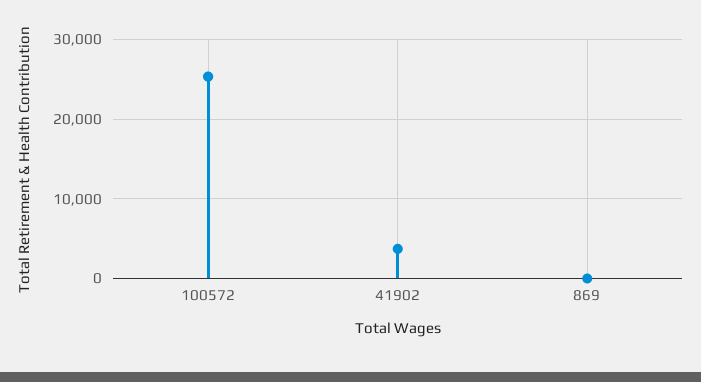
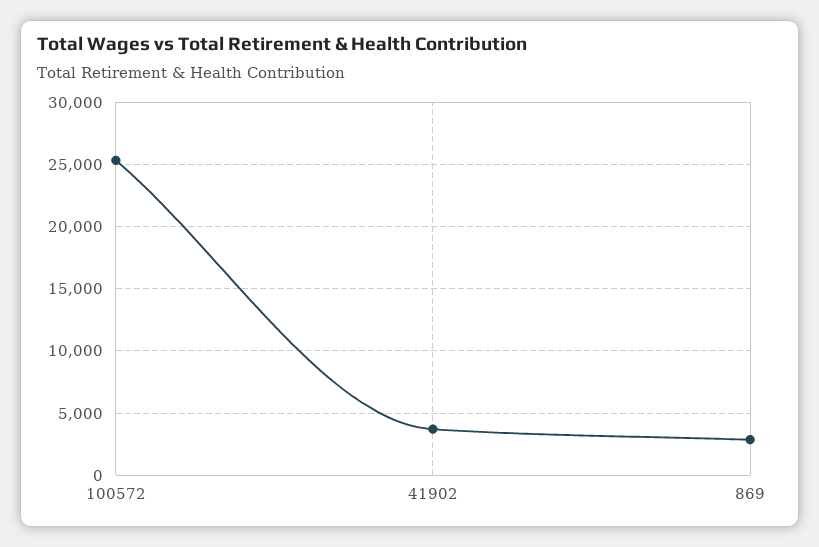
869: 0 -> 3000

